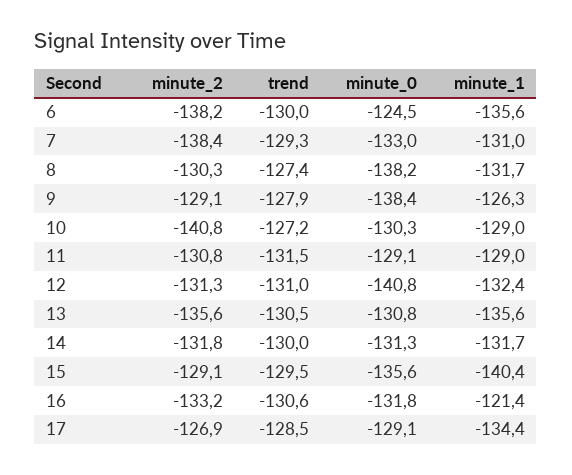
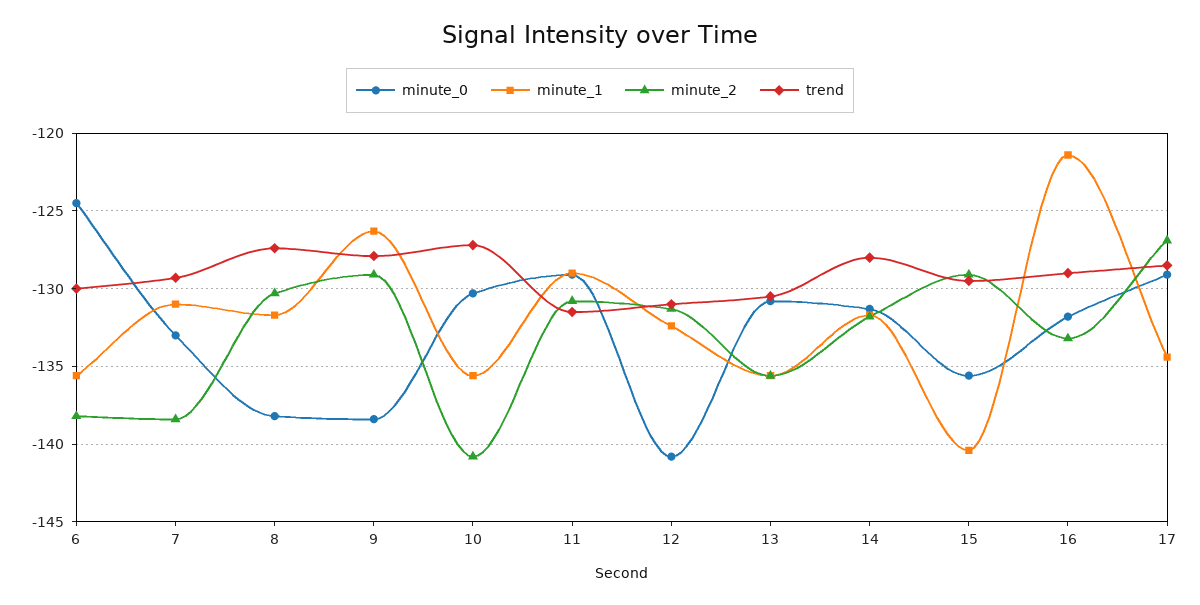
minute_1, 10: -129 -> -135.5
trend, 14: -130 -> -128
trend, 16: -130.6 -> -129

